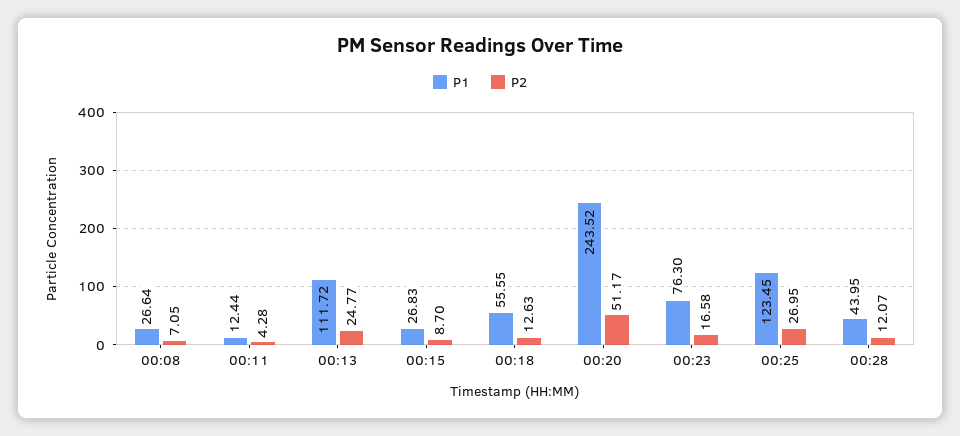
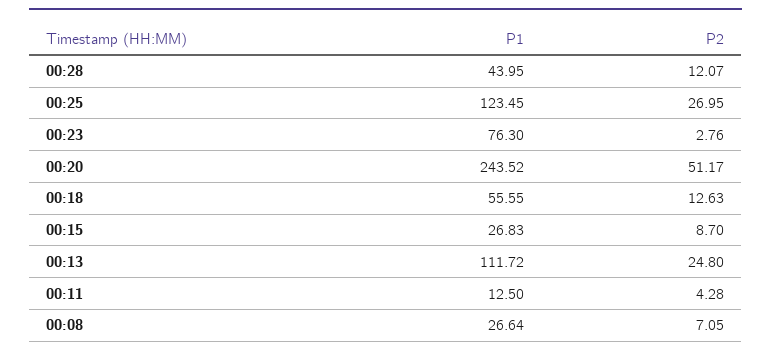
P1, 00:11: 12.44 -> 12.5
P2, 00:13: 24.77 -> 24.8
P2, 00:23: 16.58 -> 2.76

